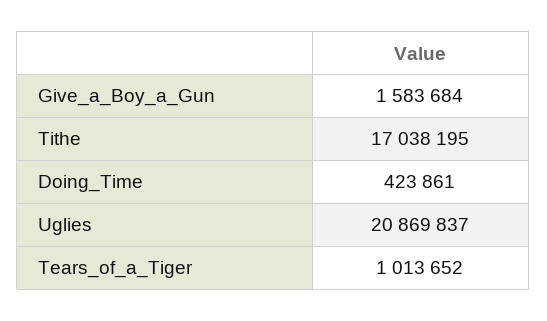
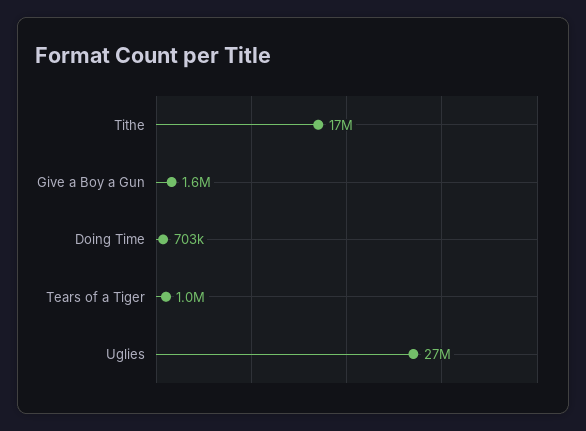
Doing_Time: 423861 -> 703000
Uglies: 20869837 -> 27000000

